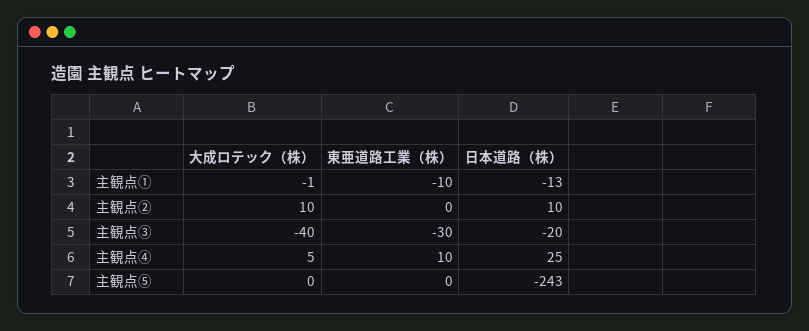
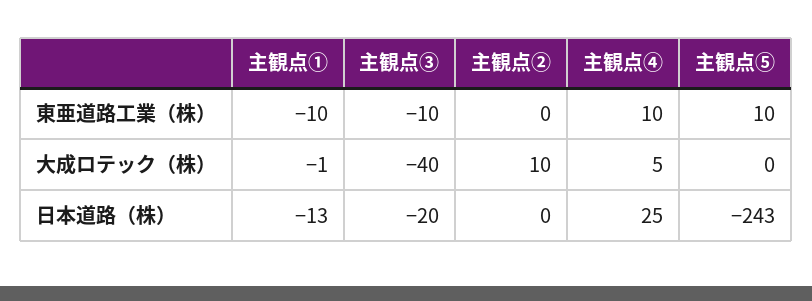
日本道路（株）, 主観点②: 10 -> 0
東亜道路工業（株）, 主観点③: -30 -> -10
東亜道路工業（株）, 主観点⑤: 0 -> 10

